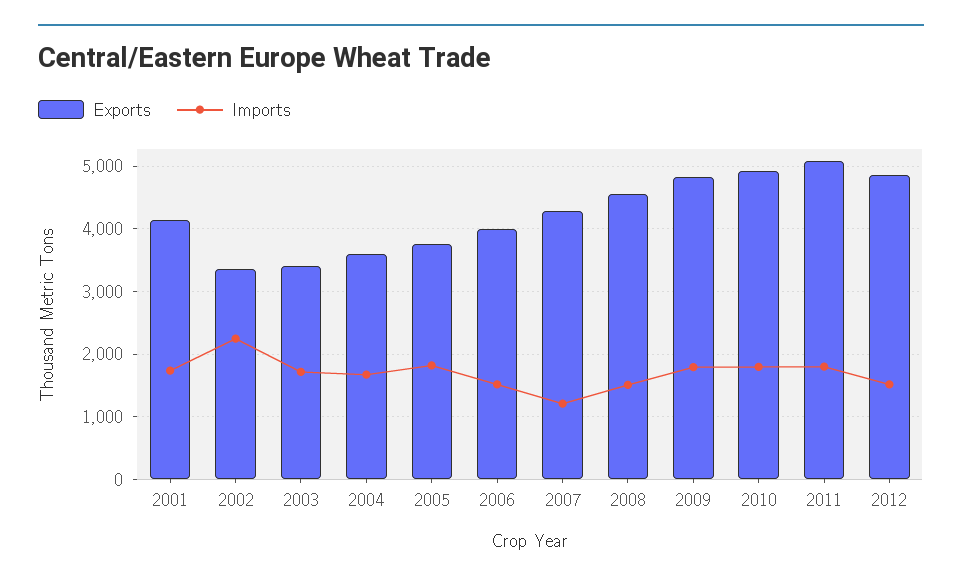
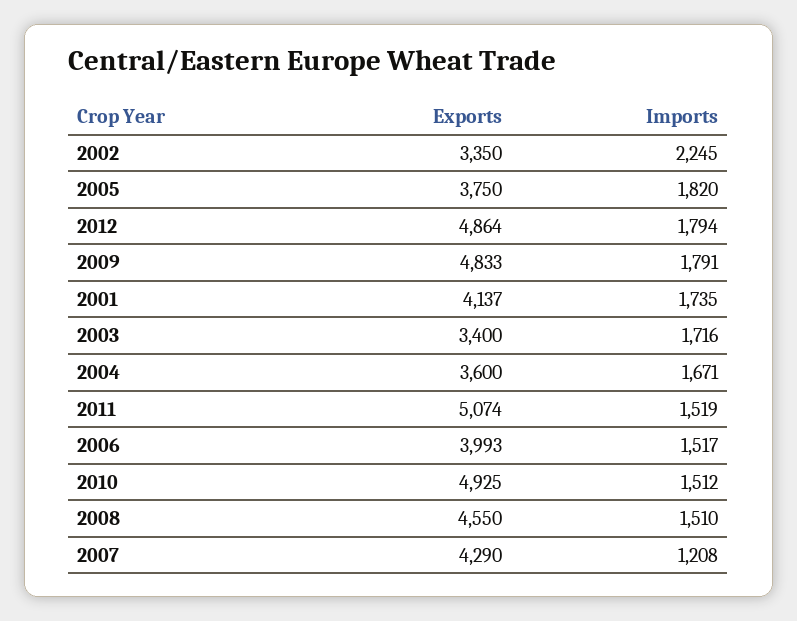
Imports, 2010: 1800 -> 1512
Imports, 2011: 1800 -> 1519
Imports, 2012: 1500 -> 1794

